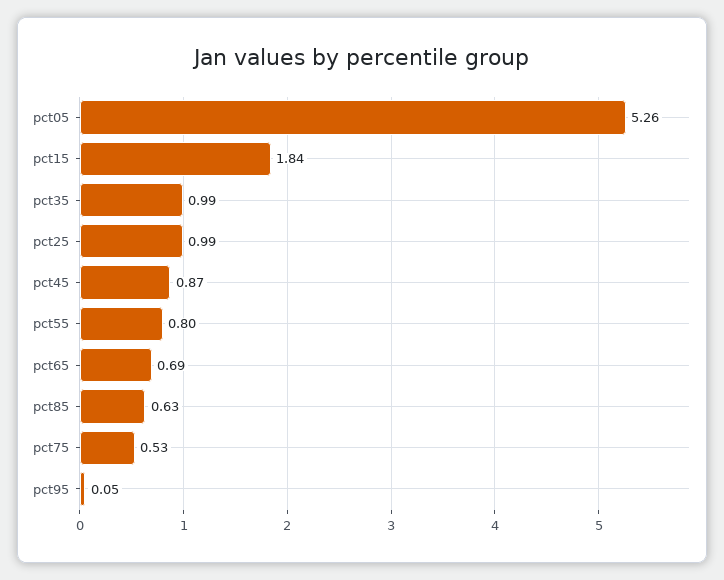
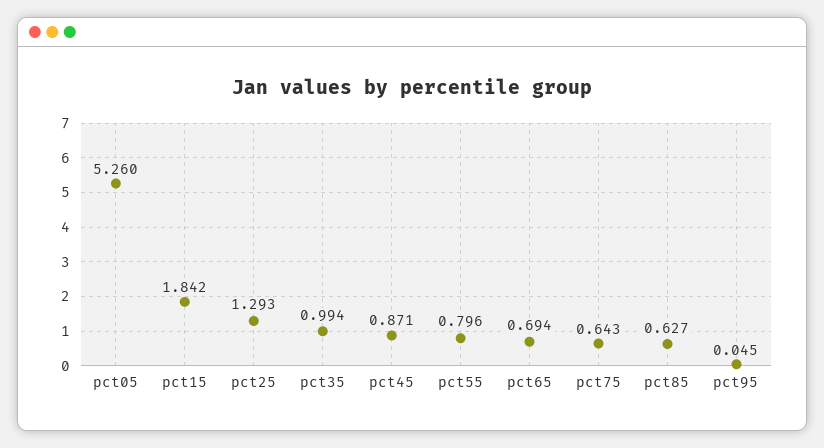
pct25: 0.99 -> 1.293
pct75: 0.53 -> 0.643

